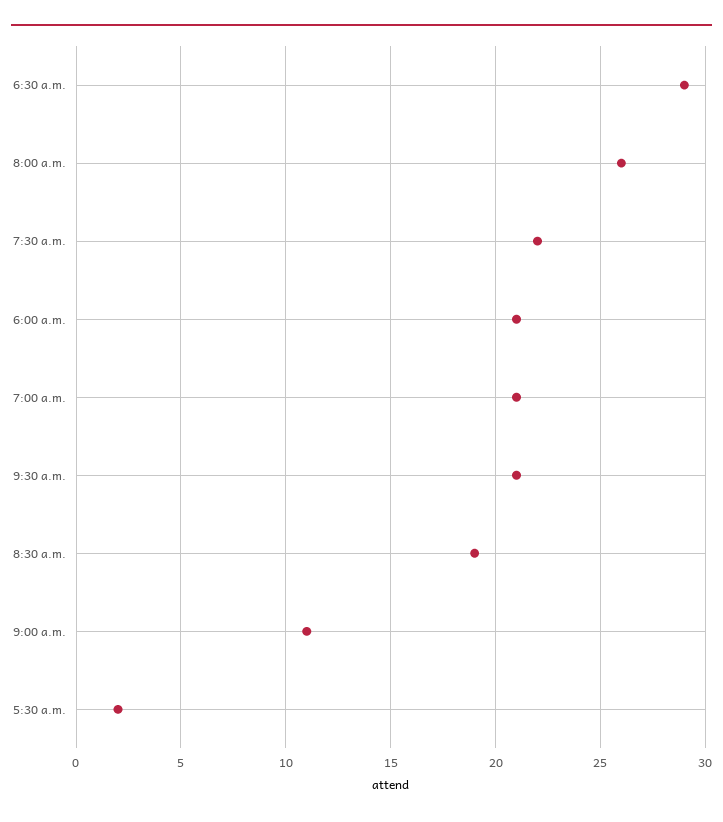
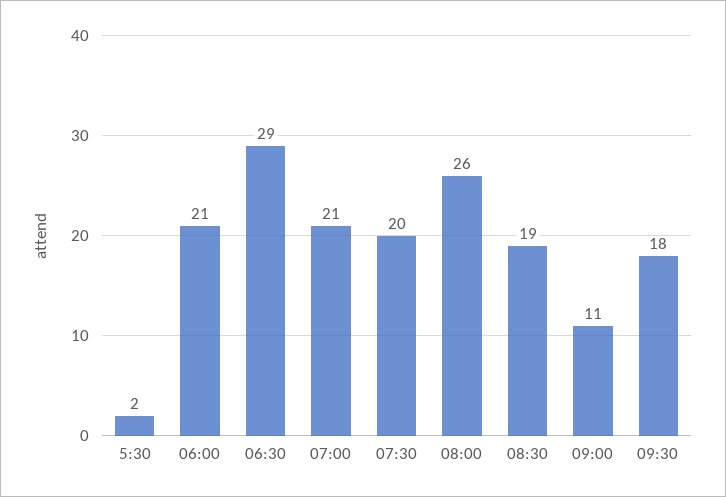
7:30 a.m.: 22 -> 20
9:30 a.m.: 21 -> 18

